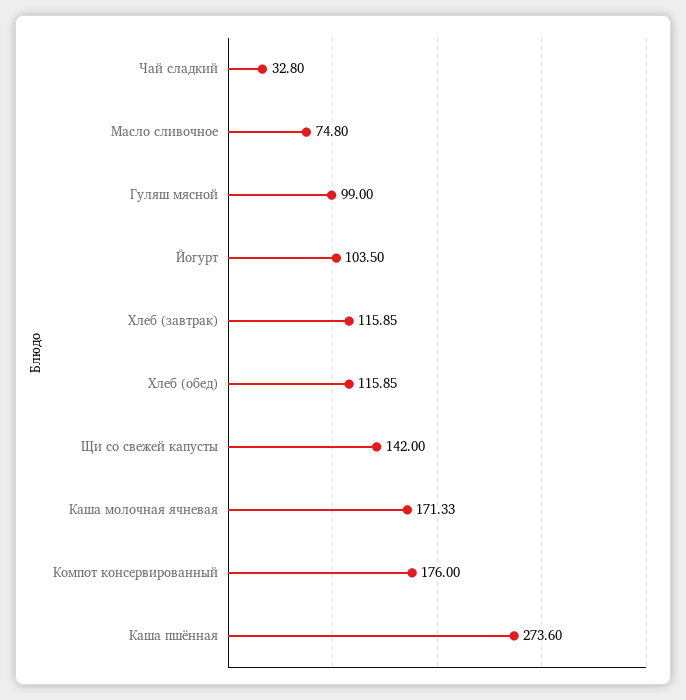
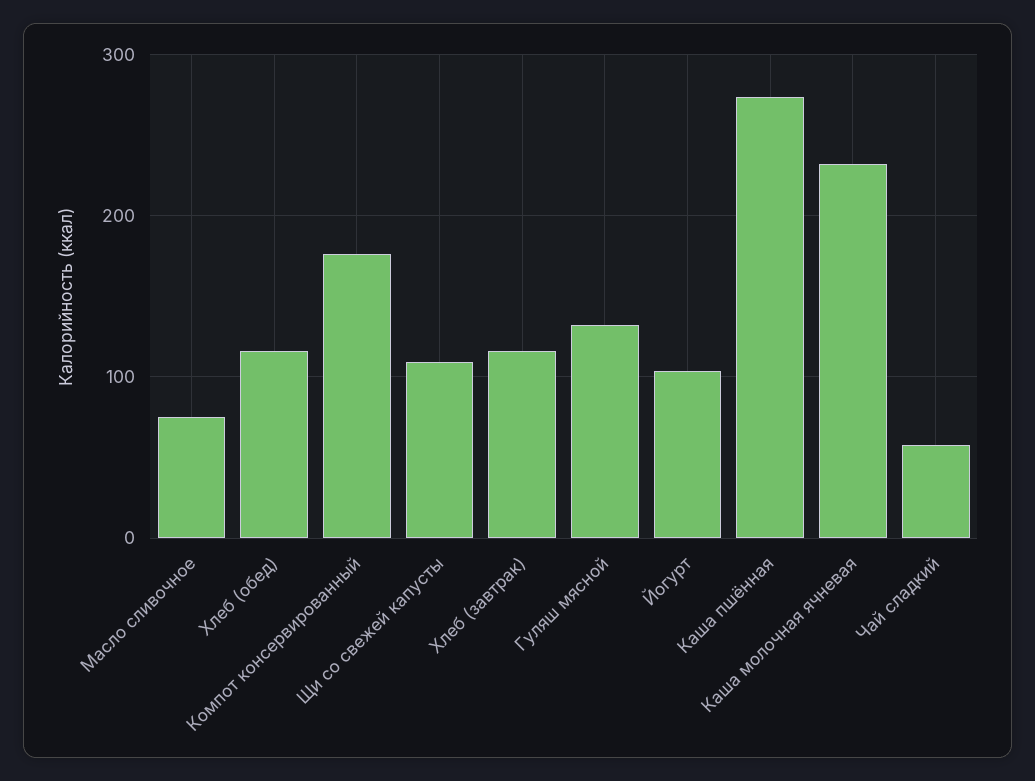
Чай сладкий: 32.8 -> 60
Гуляш мясной: 99 -> 130
Щи со свежей капусты: 142 -> 110
Каша молочная ячневая: 171.33 -> 230

